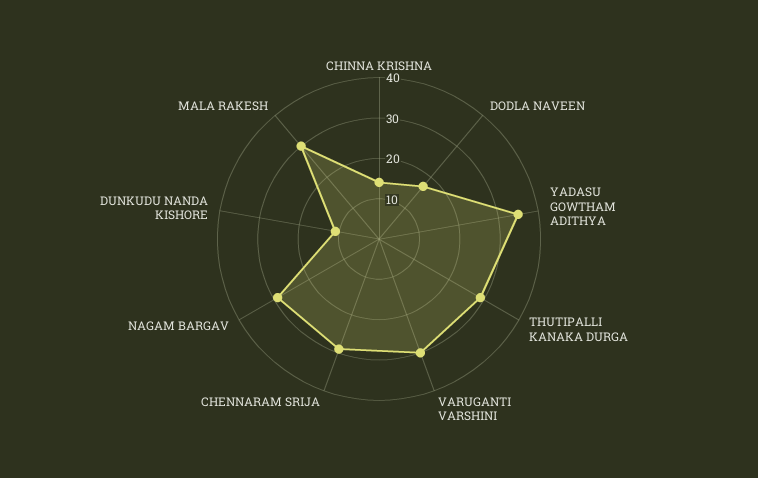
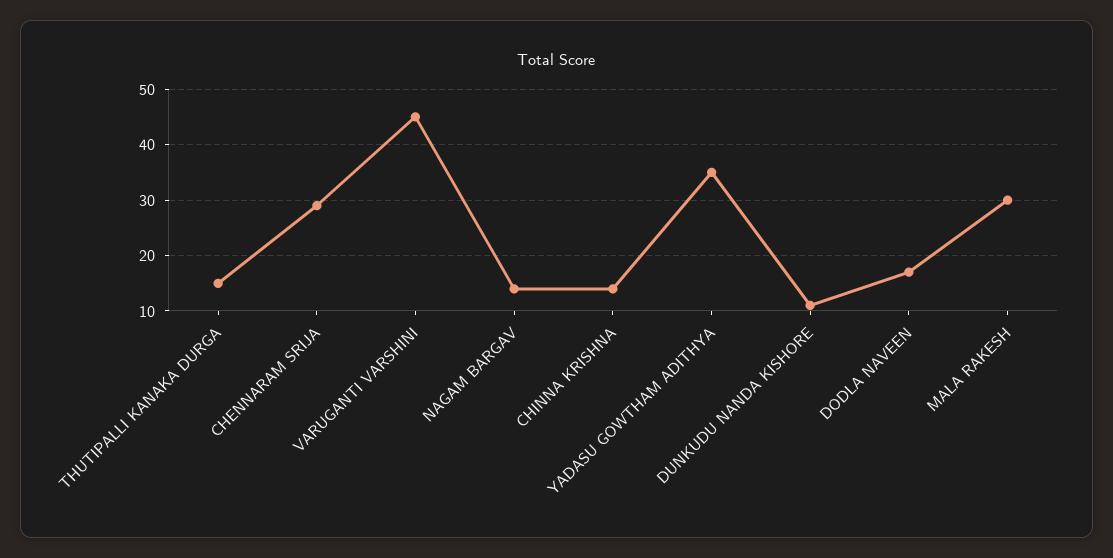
THUTIPALLI KANAKA DURGA: 30 -> 15
VARUGANTI VARSHINI: 30 -> 45
NAGAM BARGAV: 30 -> 15

